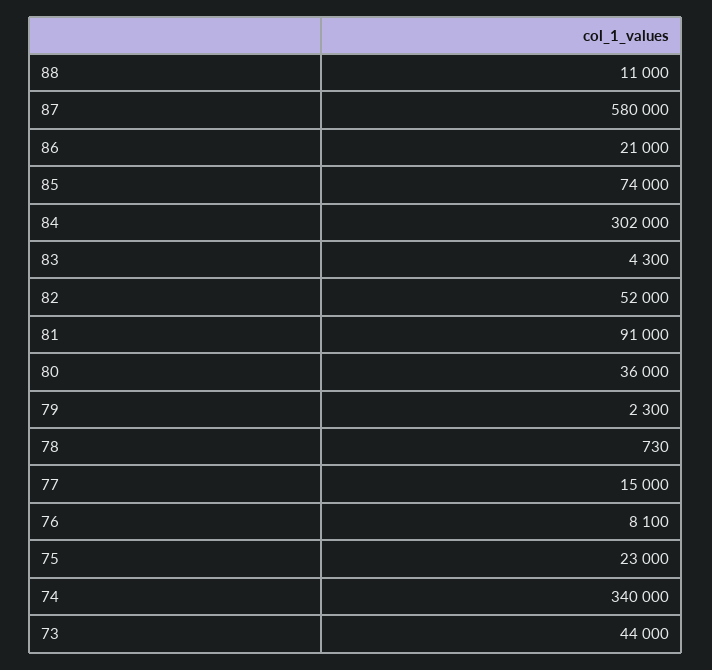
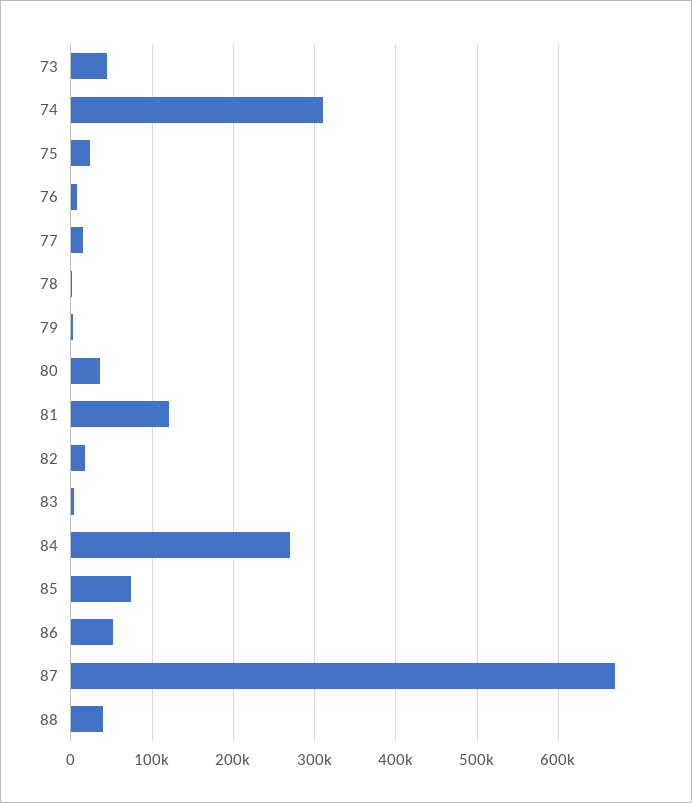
88: 11000 -> 40000
87: 580000 -> 670000
86: 21000 -> 50000
84: 302000 -> 270000
82: 52000 -> 20000
81: 91000 -> 120000
74: 340000 -> 310000

